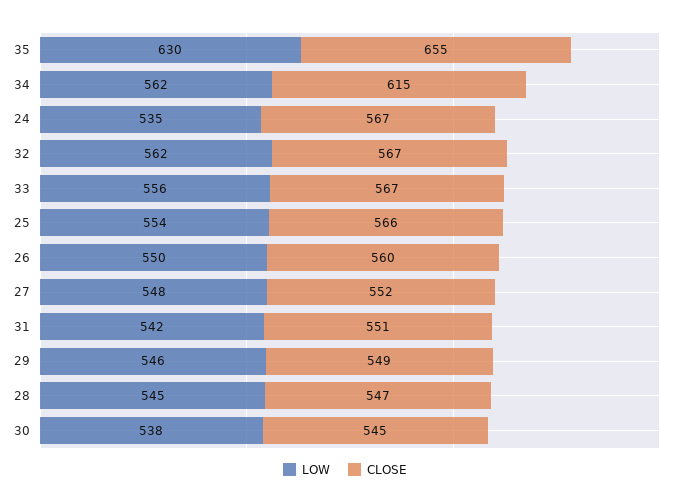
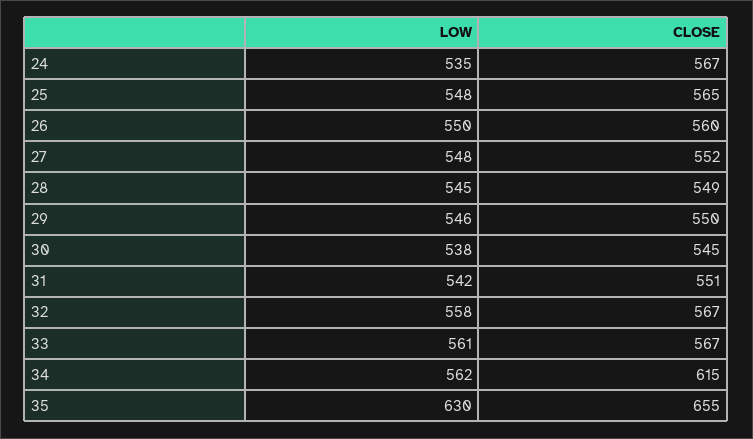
LOW, 32: 562 -> 558
LOW, 33: 556 -> 561
LOW, 25: 554 -> 548
CLOSE, 25: 566 -> 565
CLOSE, 29: 549 -> 550
CLOSE, 28: 547 -> 549

